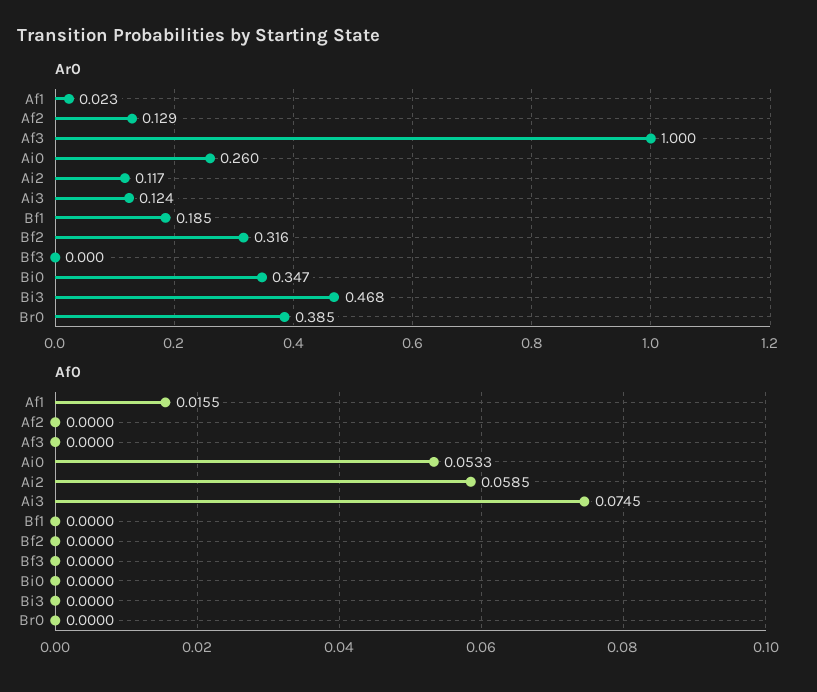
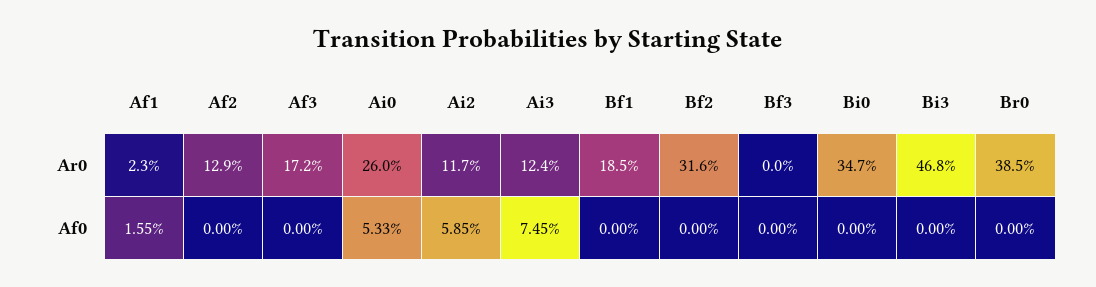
Ar0, Af3: 1 -> 0.172

